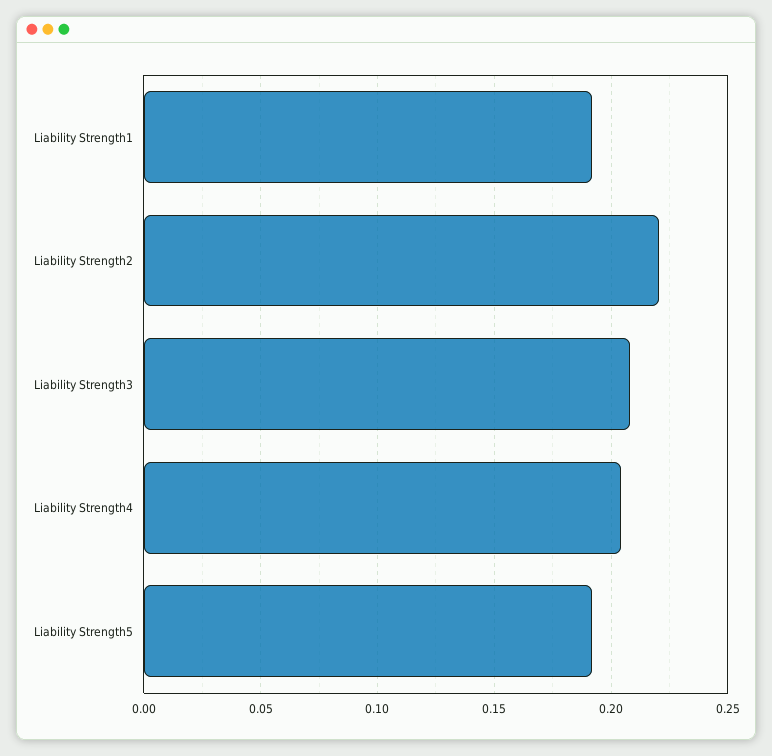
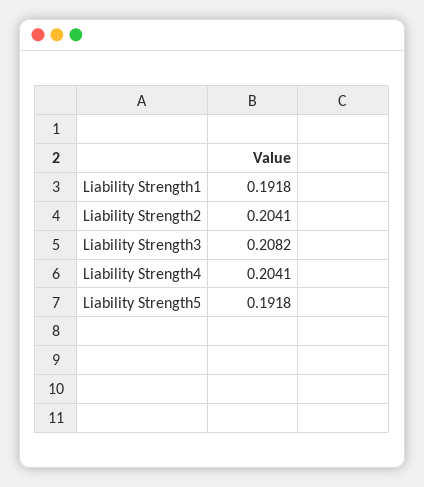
Liability Strength2: 0.22 -> 0.2041

